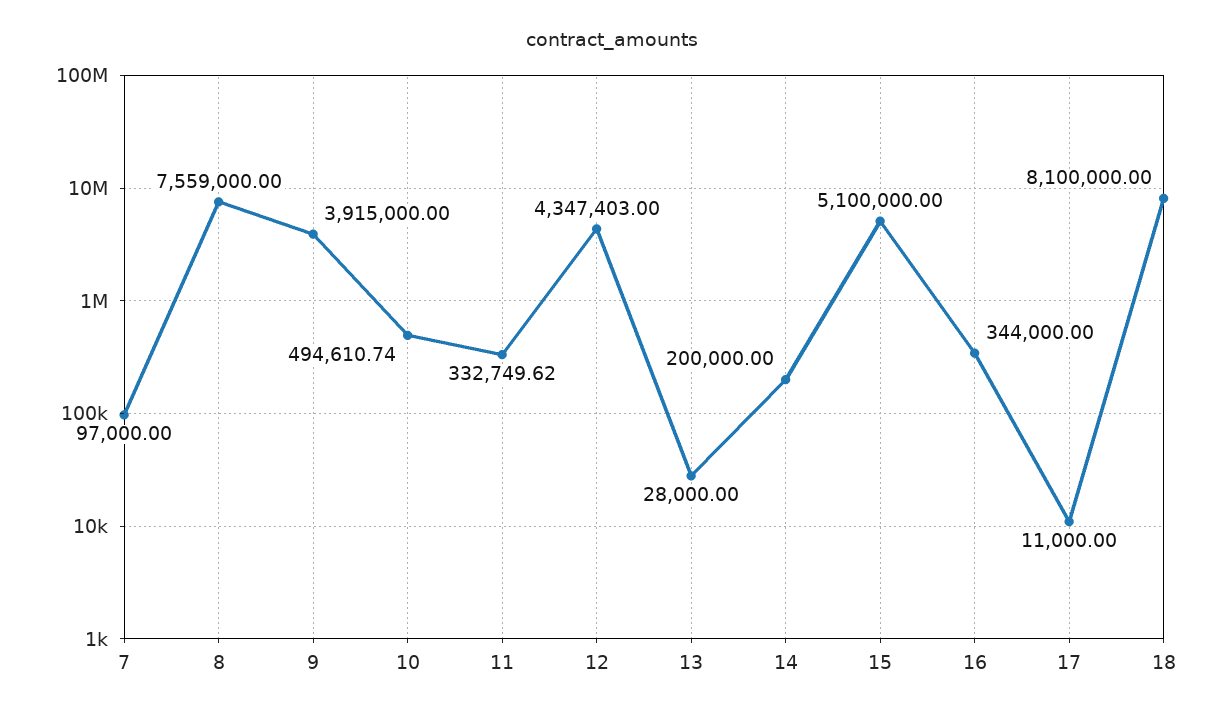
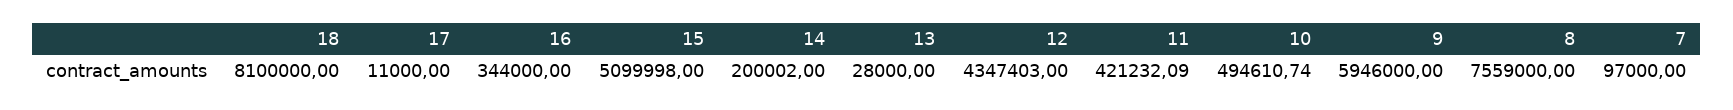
9: 3915000 -> 5946000
11: 332749.62 -> 421232.09
14: 200000 -> 200002
15: 5100000 -> 5099998

